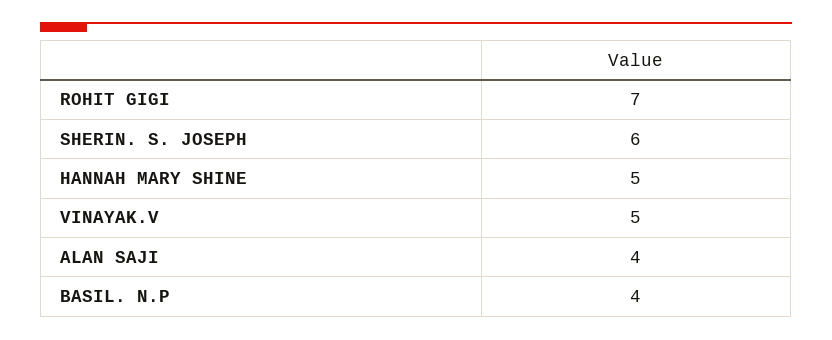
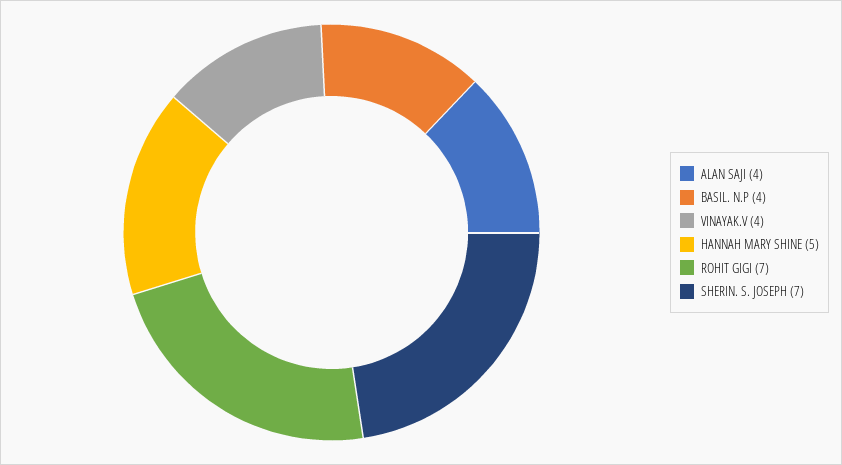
SHERIN. S. JOSEPH: 6 -> 7
VINAYAK.V: 5 -> 4

